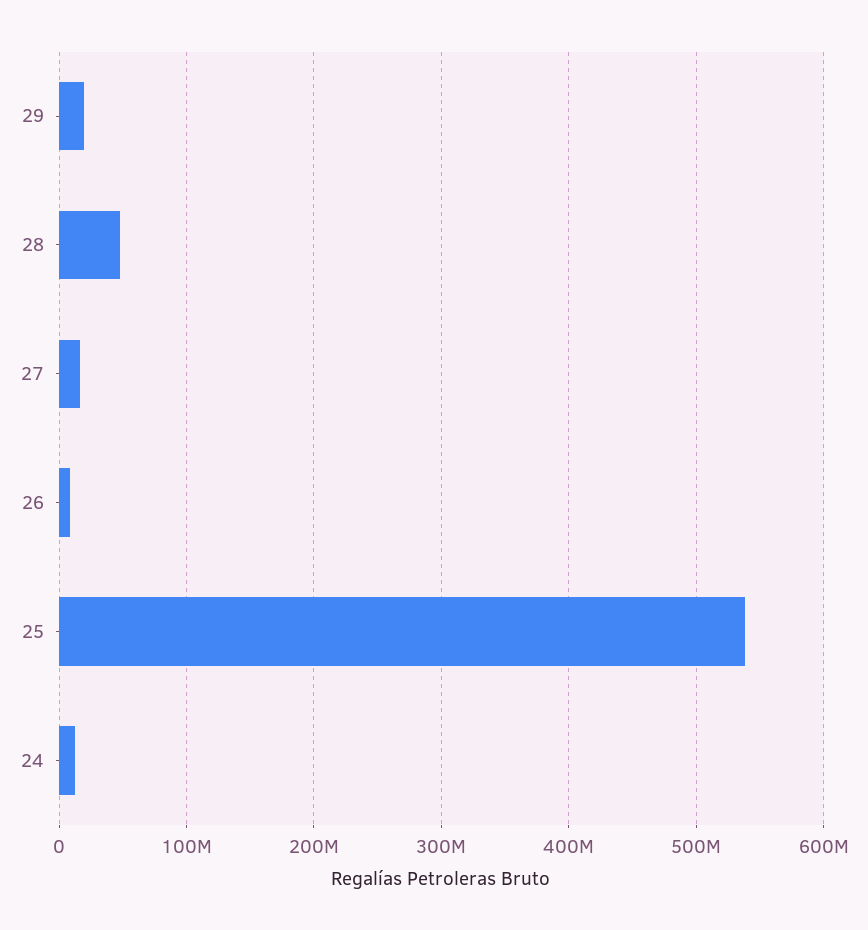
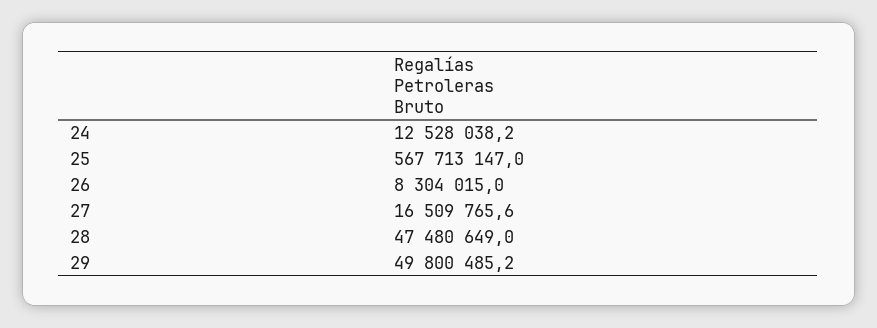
29: 20000000 -> 49800485.2
25: 540000000 -> 567713147

